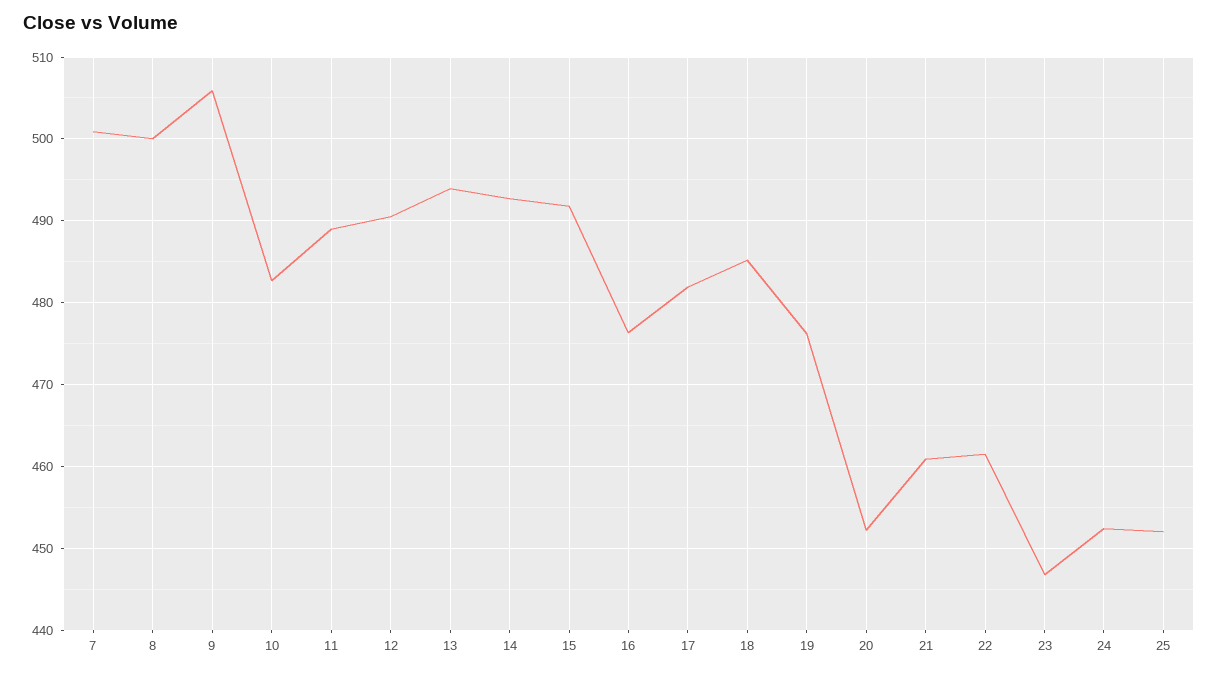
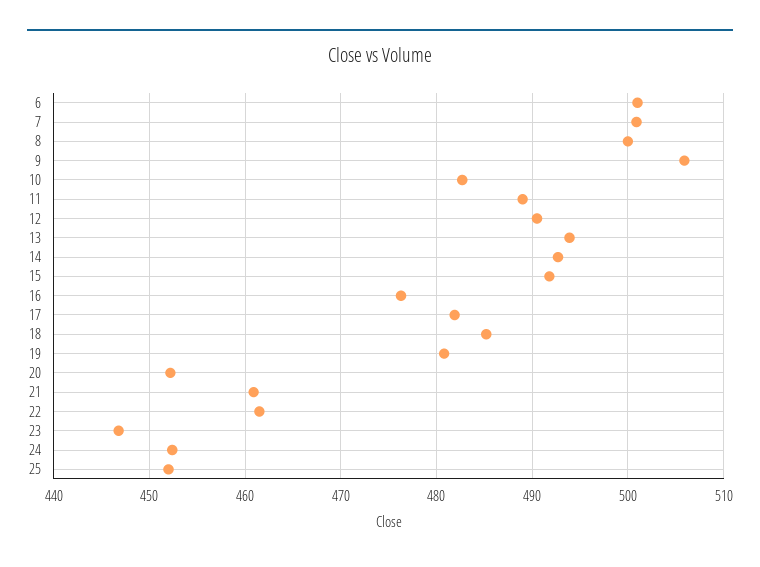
19: 476 -> 481
6: none -> 501

